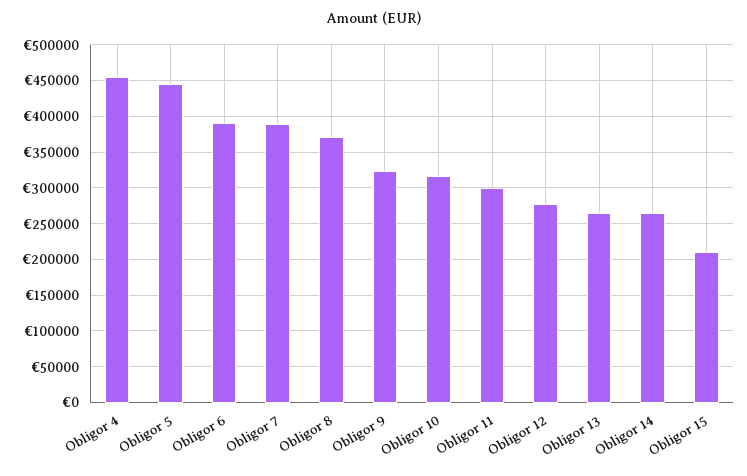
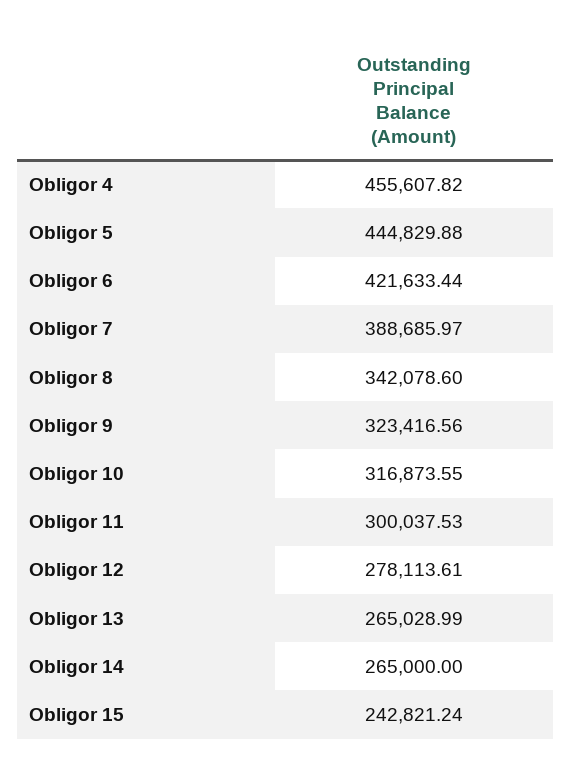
Obligor 6: 390000 -> 421633.44
Obligor 8: 370000 -> 342078.6
Obligor 15: 210000 -> 242821.24

